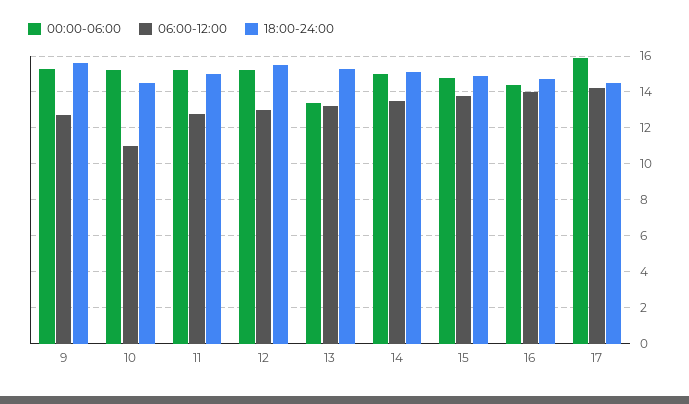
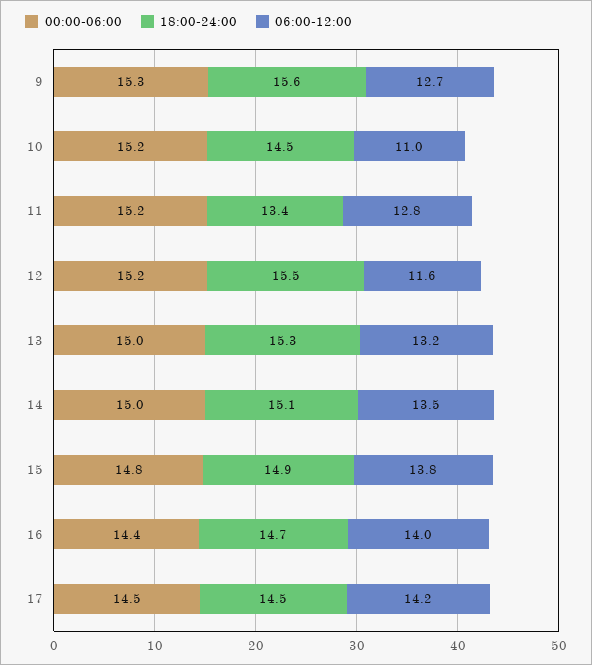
18:00-24:00, 11: 15 -> 13.4
06:00-12:00, 12: 13 -> 11.6
00:00-06:00, 13: 13.5 -> 15
00:00-06:00, 17: 16 -> 14.5

